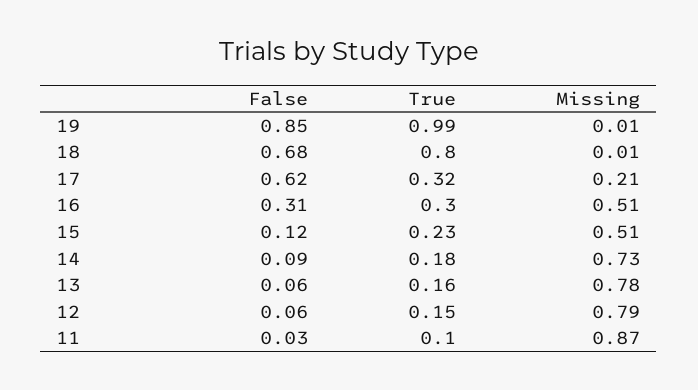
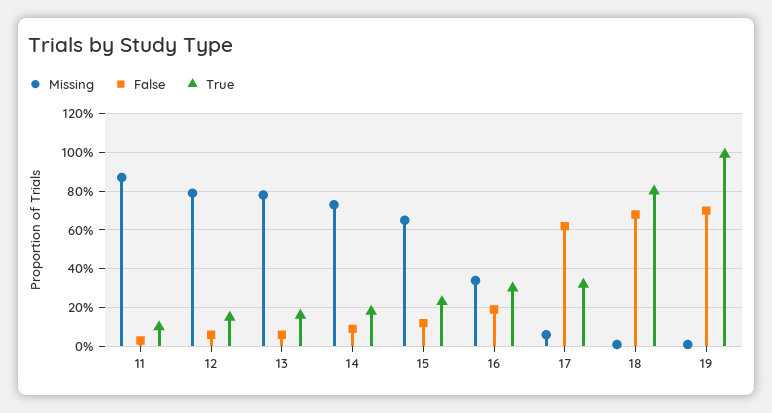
False, 19: 0.85 -> 0.7
Missing, 17: 0.21 -> 0.05
False, 16: 0.31 -> 0.2
Missing, 16: 0.51 -> 0.35
Missing, 15: 0.51 -> 0.65

